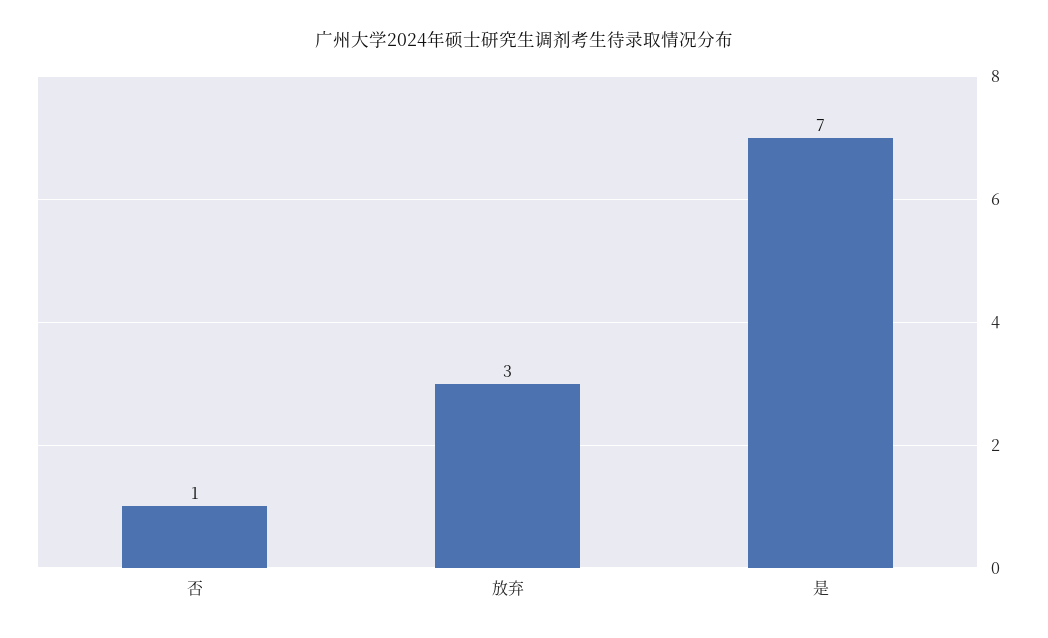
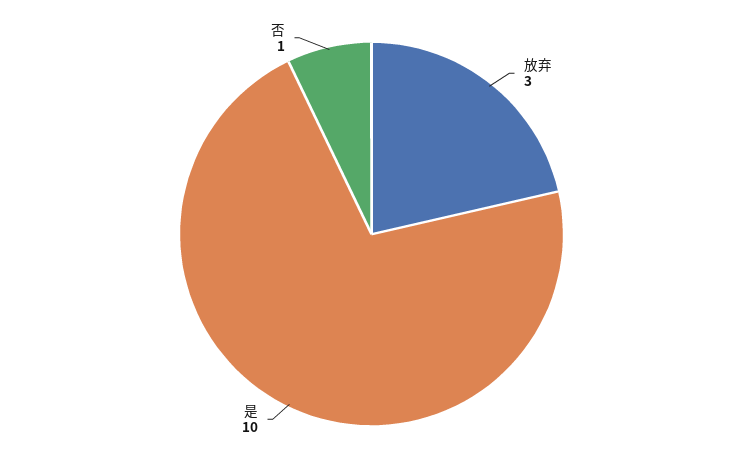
是: 7 -> 10

